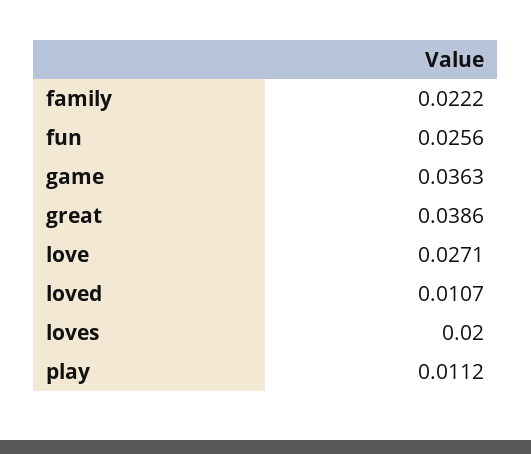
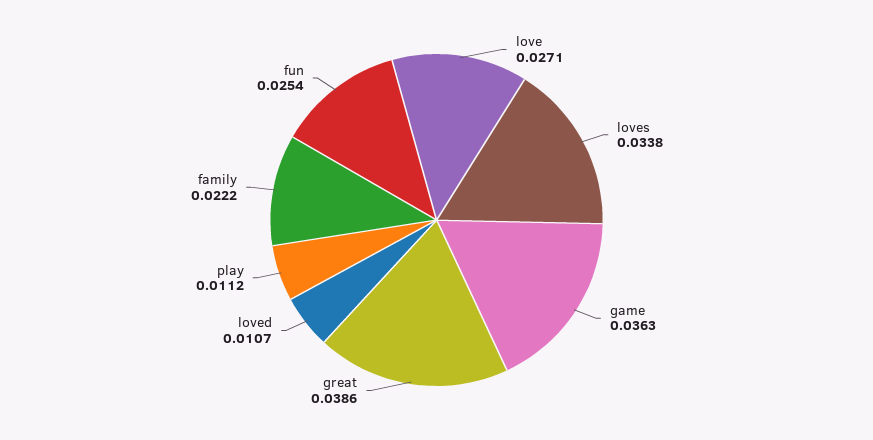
fun: 0.0256 -> 0.0254
loves: 0.02 -> 0.0338

